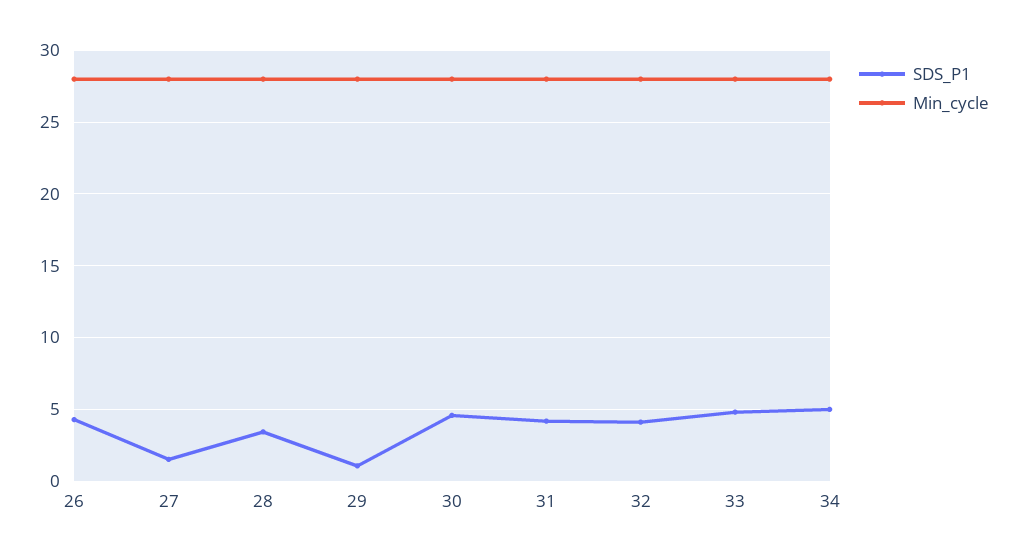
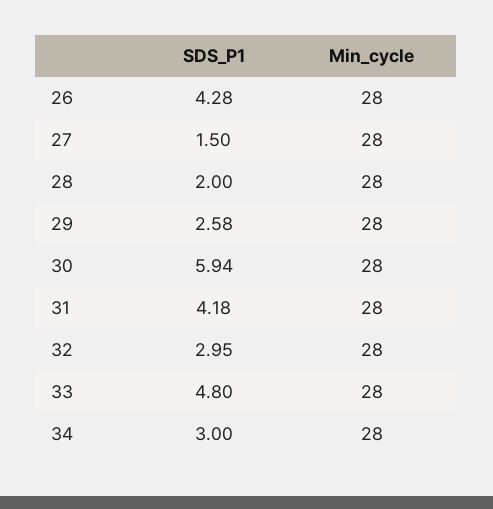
SDS_P1, 28: 3.5 -> 2
SDS_P1, 29: 1 -> 2.58
SDS_P1, 30: 4.5 -> 5.94
SDS_P1, 32: 4 -> 2.95
SDS_P1, 34: 5 -> 3

